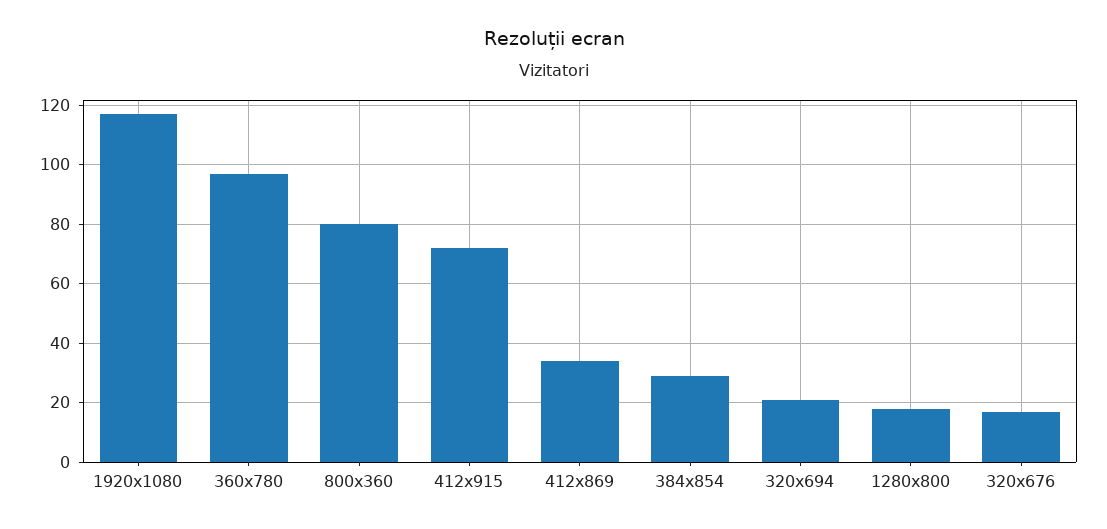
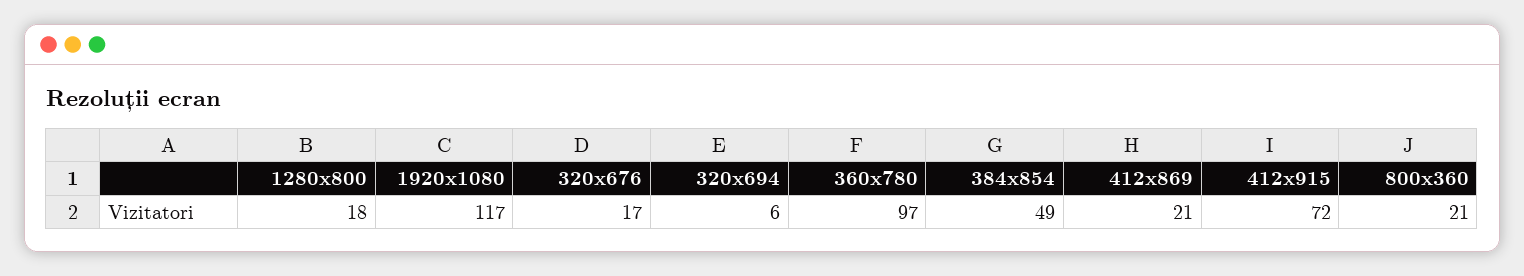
800x360: 80 -> 21
412x869: 35 -> 21
384x854: 30 -> 49
320x694: 20 -> 6

